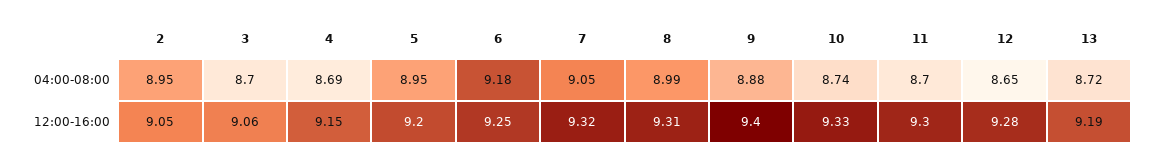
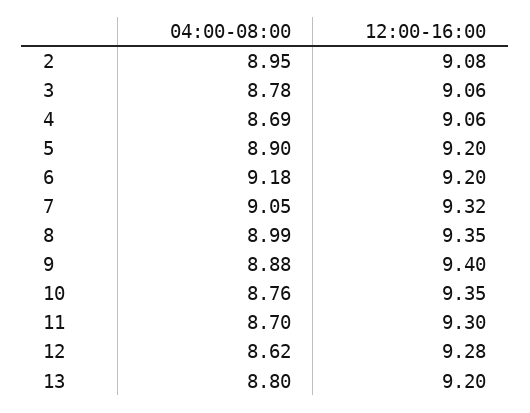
3, 04:00-08:00: 8.7 -> 8.78
5, 04:00-08:00: 8.95 -> 8.9
10, 04:00-08:00: 8.74 -> 8.76
12, 04:00-08:00: 8.65 -> 8.62
13, 04:00-08:00: 8.72 -> 8.8
2, 12:00-16:00: 9.05 -> 9.08
4, 12:00-16:00: 9.15 -> 9.06
6, 12:00-16:00: 9.25 -> 9.2
8, 12:00-16:00: 9.31 -> 9.35
10, 12:00-16:00: 9.33 -> 9.35
13, 12:00-16:00: 9.19 -> 9.2

